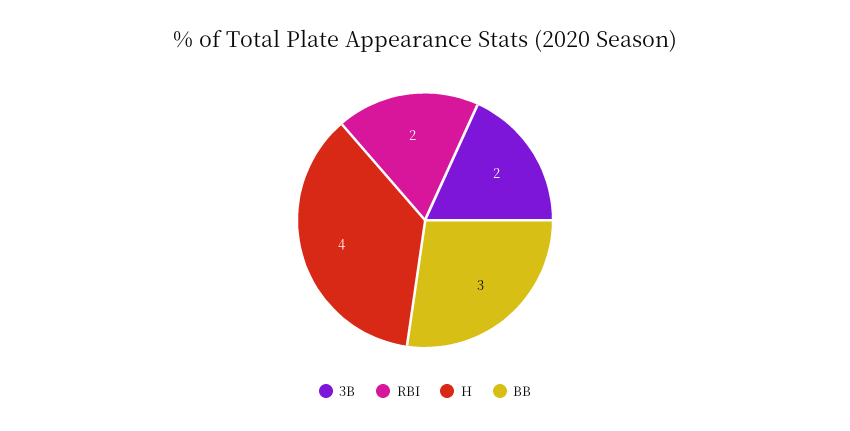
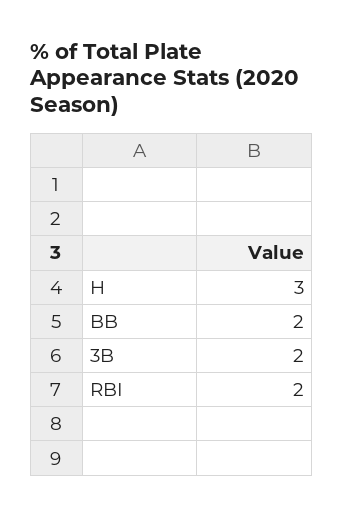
H: 4 -> 3
BB: 3 -> 2

